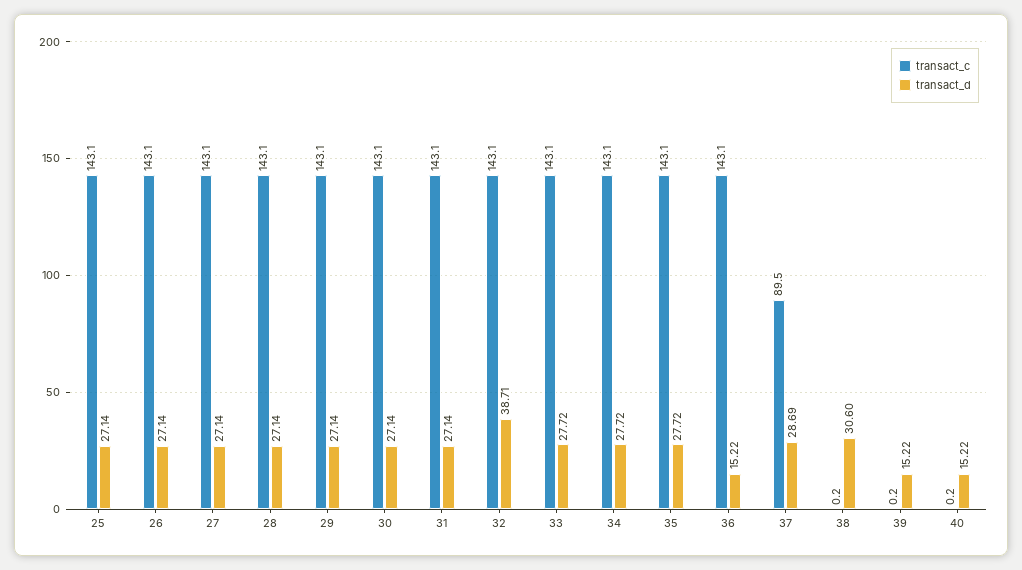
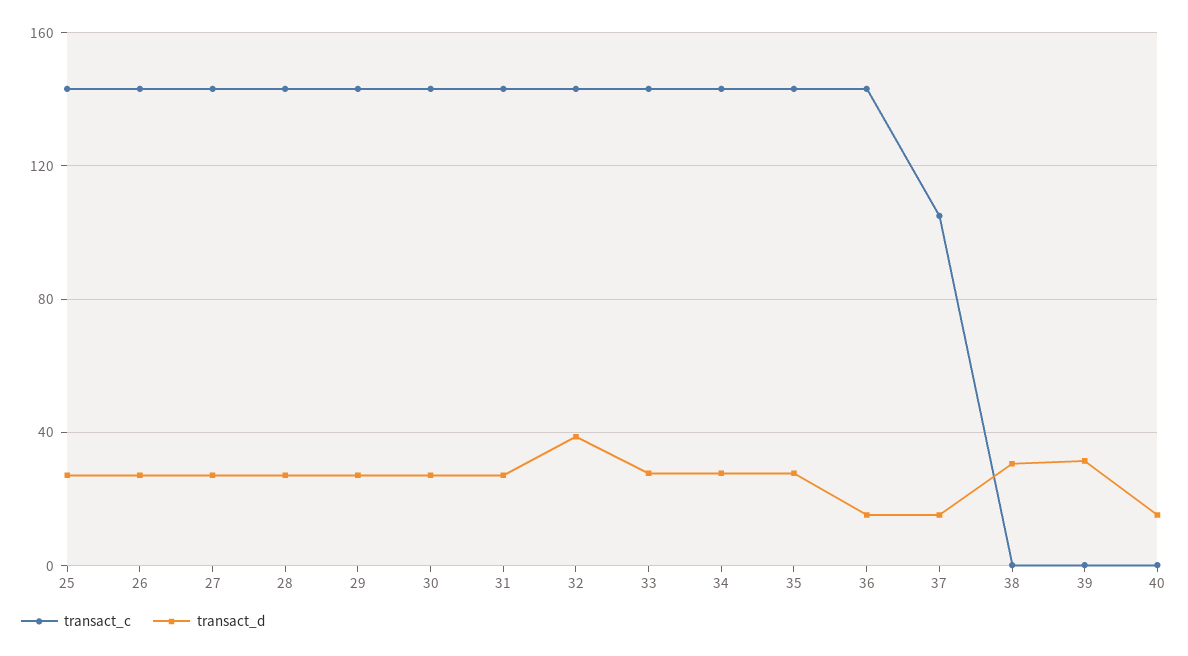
transact_c, 37: 89.5 -> 105
transact_d, 37: 28.69 -> 15
transact_d, 39: 15.22 -> 30

